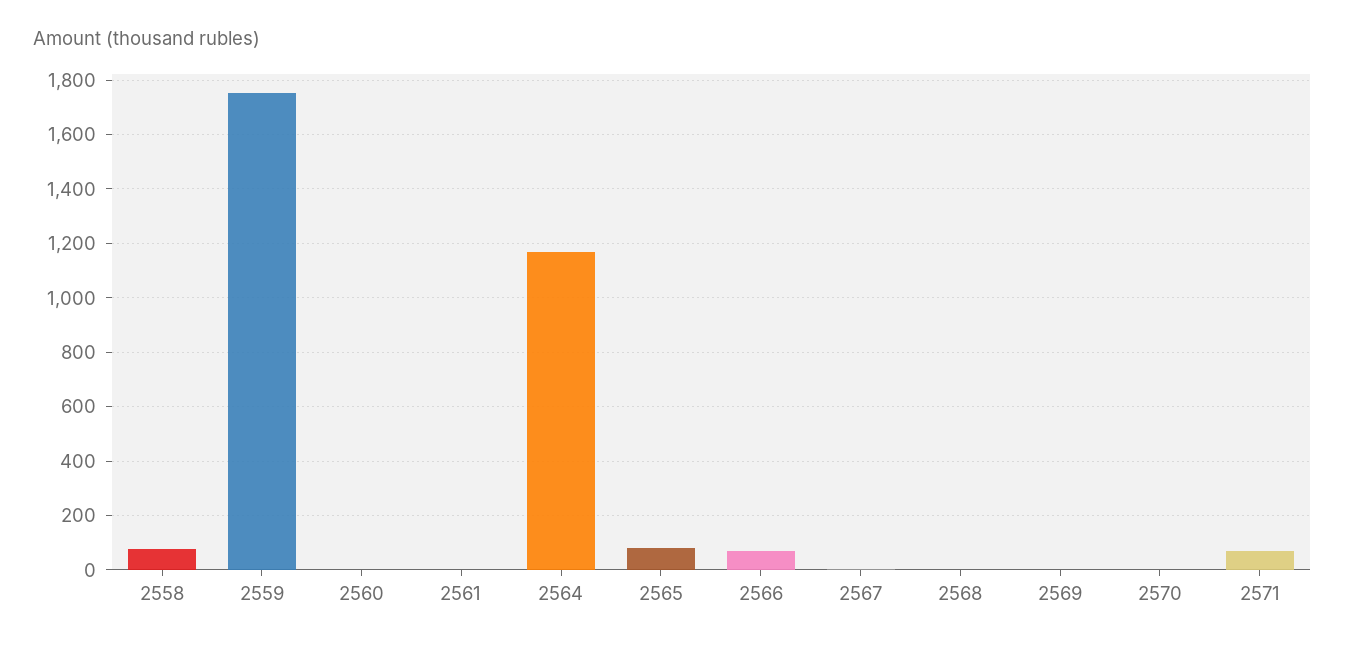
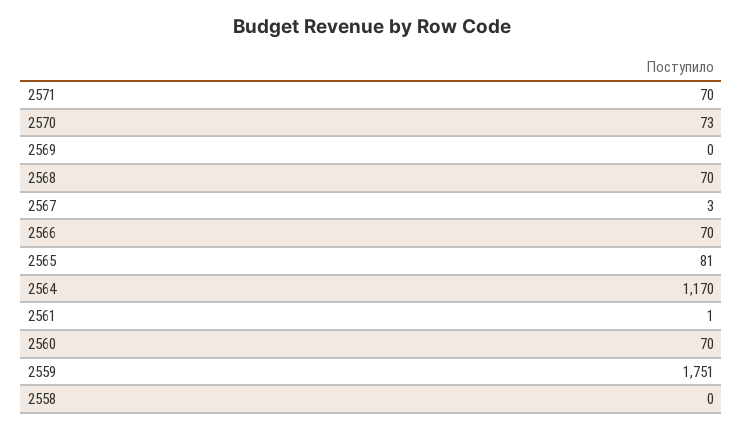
2558: 75 -> 0
2560: 0 -> 70
2568: 0 -> 70
2570: 0 -> 73

